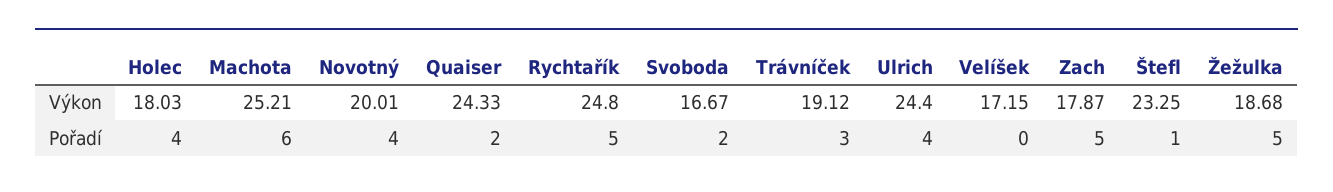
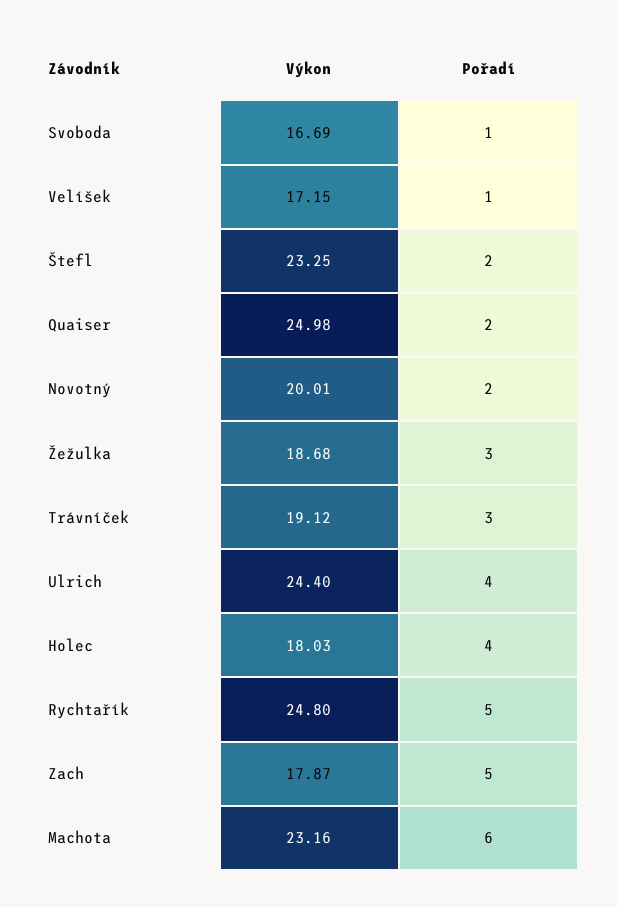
Machota, Výkon: 25.21 -> 23.16
Quaiser, Výkon: 24.33 -> 24.98
Svoboda, Výkon: 16.67 -> 16.69
Novotný, Pořadí: 4 -> 2
Svoboda, Pořadí: 2 -> 1
Velíšek, Pořadí: 0 -> 1
Štefl, Pořadí: 1 -> 2
Žežulka, Pořadí: 5 -> 3

